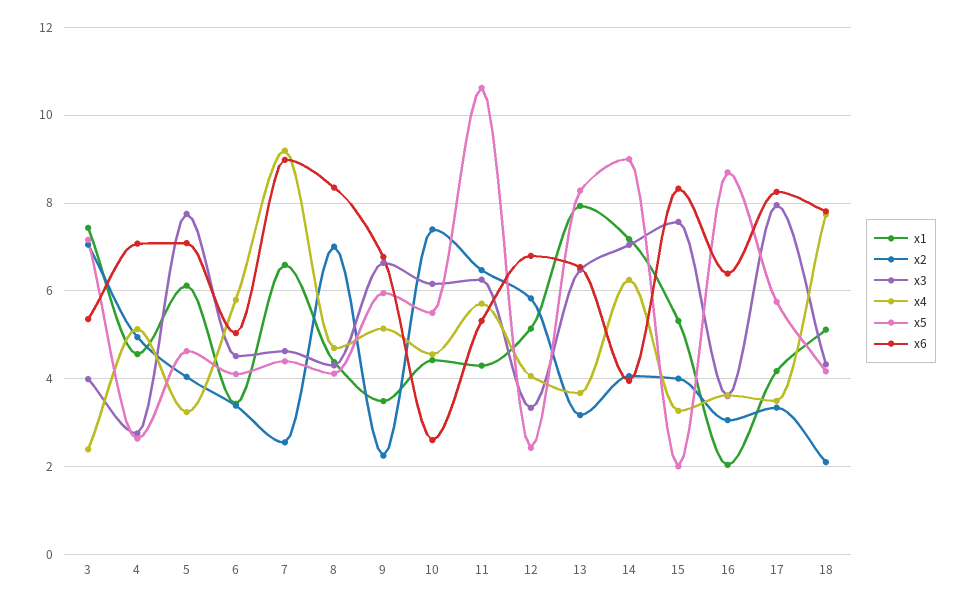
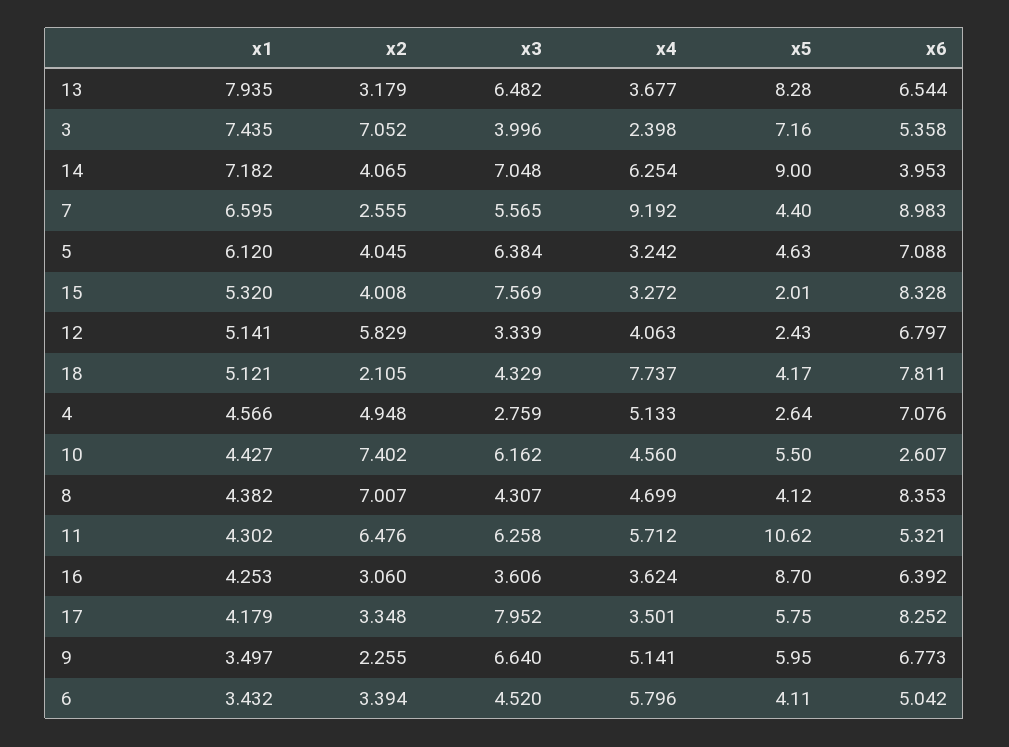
x3, 5: 7.8 -> 6.384
x3, 7: 4.6 -> 5.565
x1, 16: 2 -> 4.253

